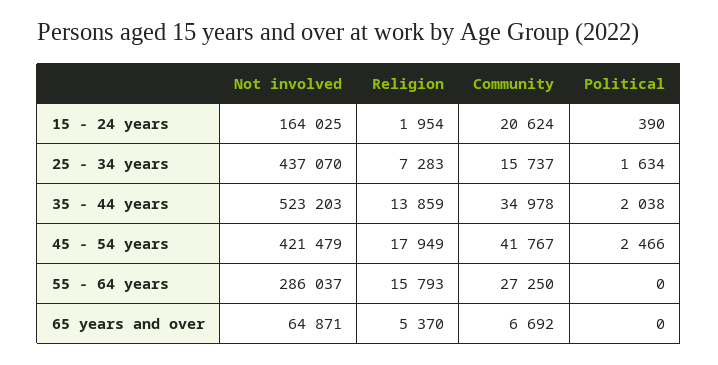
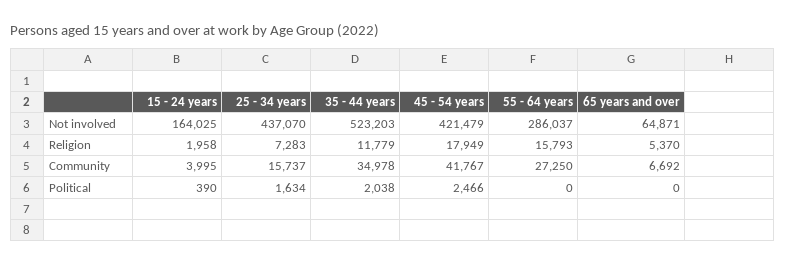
Religion, 15 - 24 years: 1954 -> 1958
Community, 15 - 24 years: 20624 -> 3995
Religion, 35 - 44 years: 13859 -> 11779

